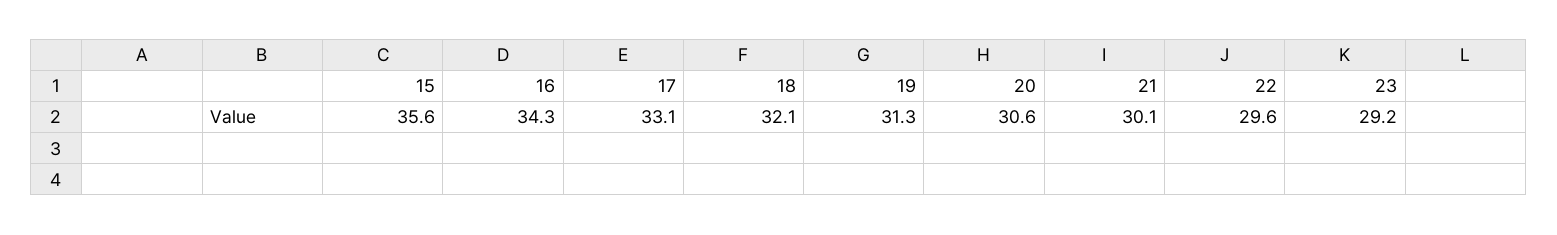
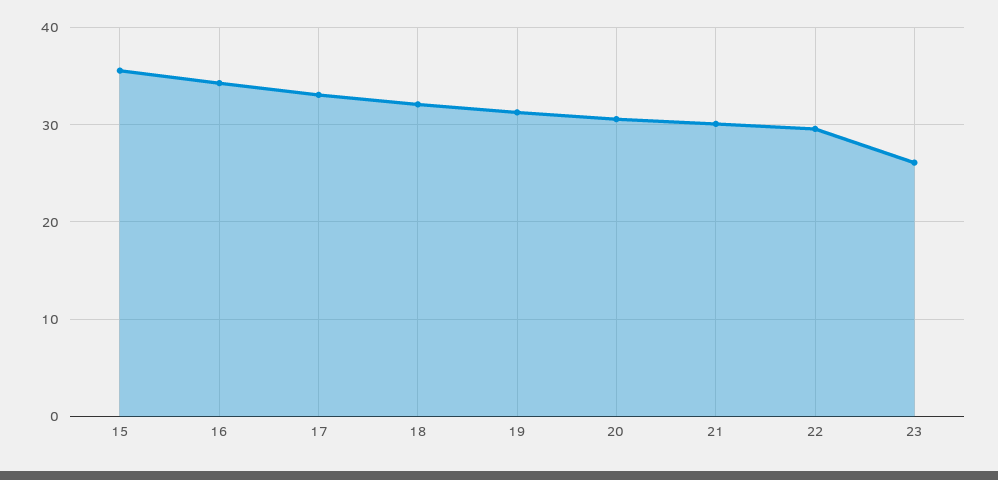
23: 29.2 -> 26

